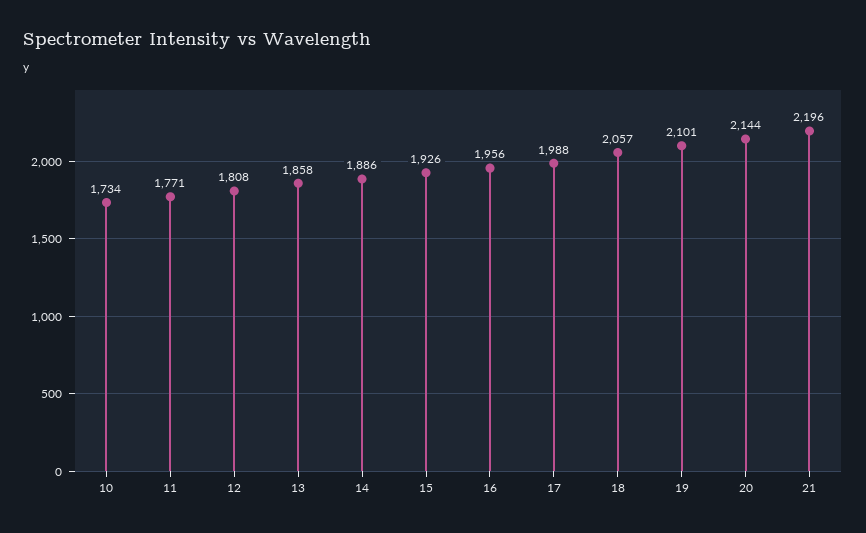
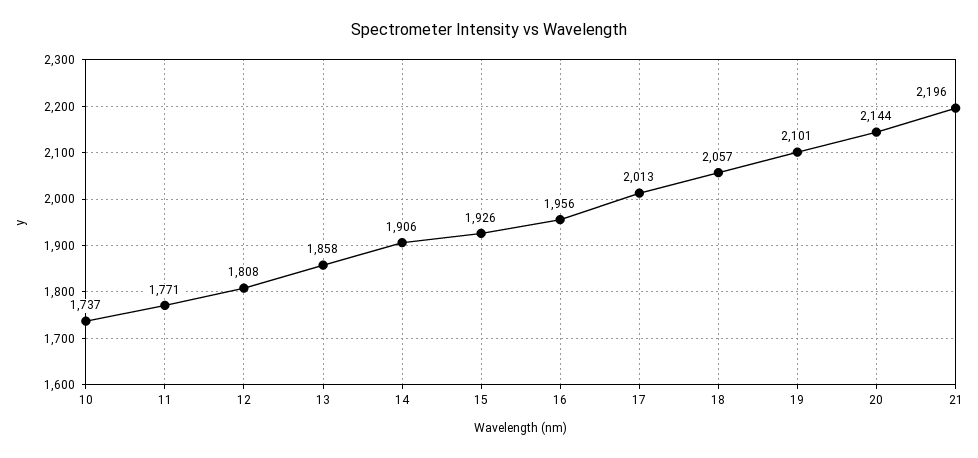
10: 1734 -> 1737
14: 1886 -> 1906
17: 1988 -> 2013

